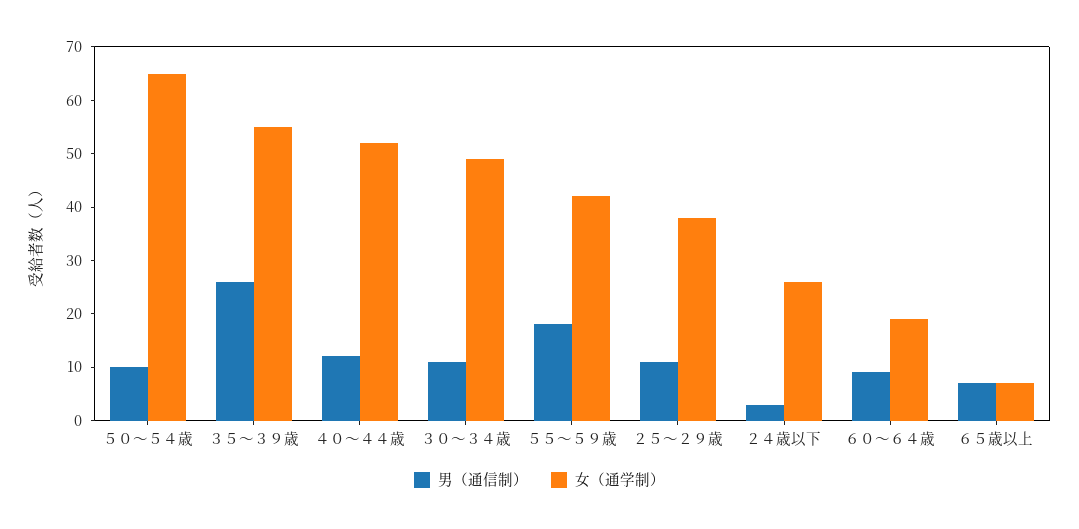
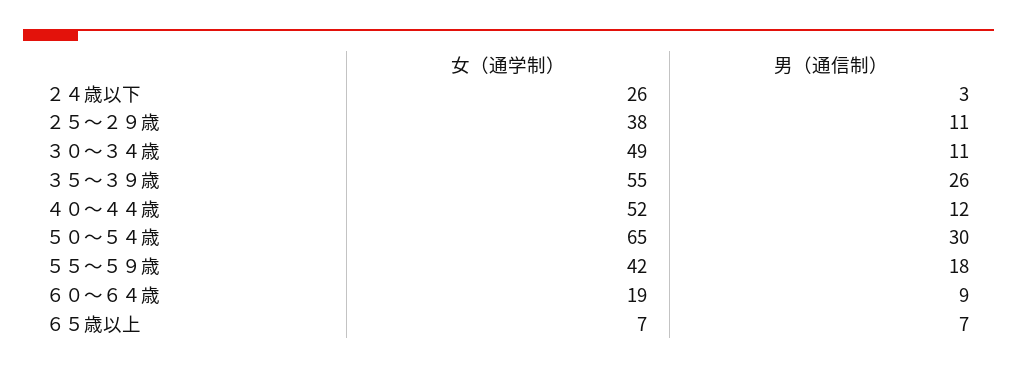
男（通信制）, ５０～５４歳: 10 -> 30

